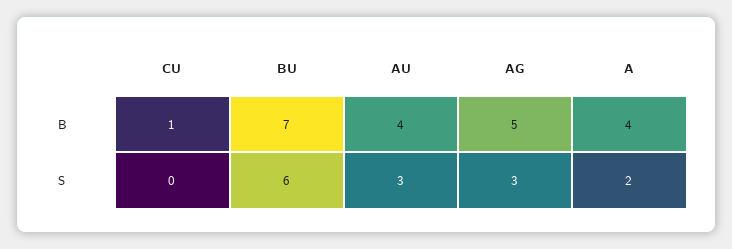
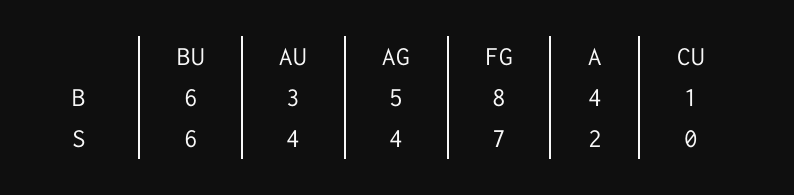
BU, B: 7 -> 6
AU, B: 4 -> 3
AU, S: 3 -> 4
AG, S: 3 -> 4
FG, B: none -> 8
FG, S: none -> 7

